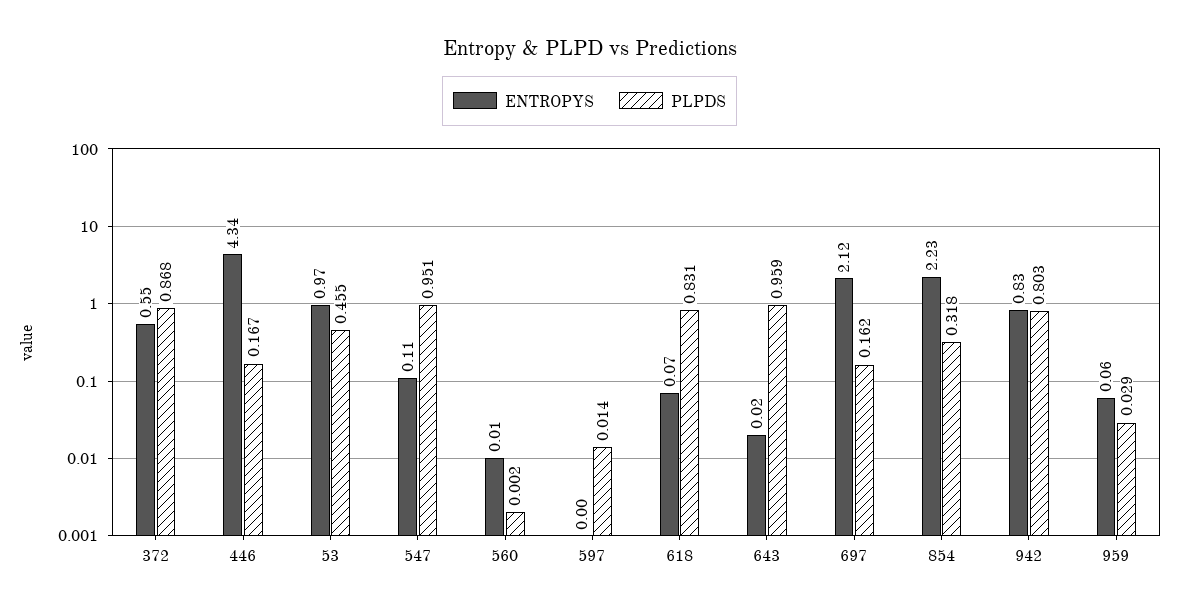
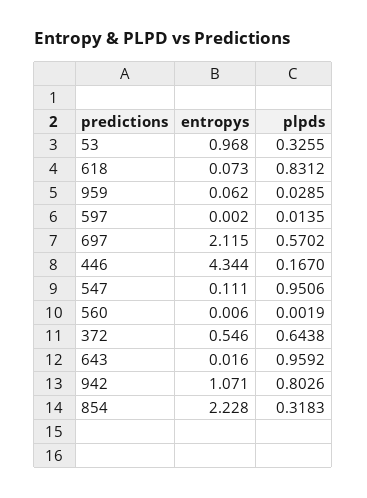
PLPDS, 372: 0.868 -> 0.6438
PLPDS, 53: 0.455 -> 0.3255
PLPDS, 697: 0.162 -> 0.5702
ENTROPYS, 942: 0.83 -> 1.071

